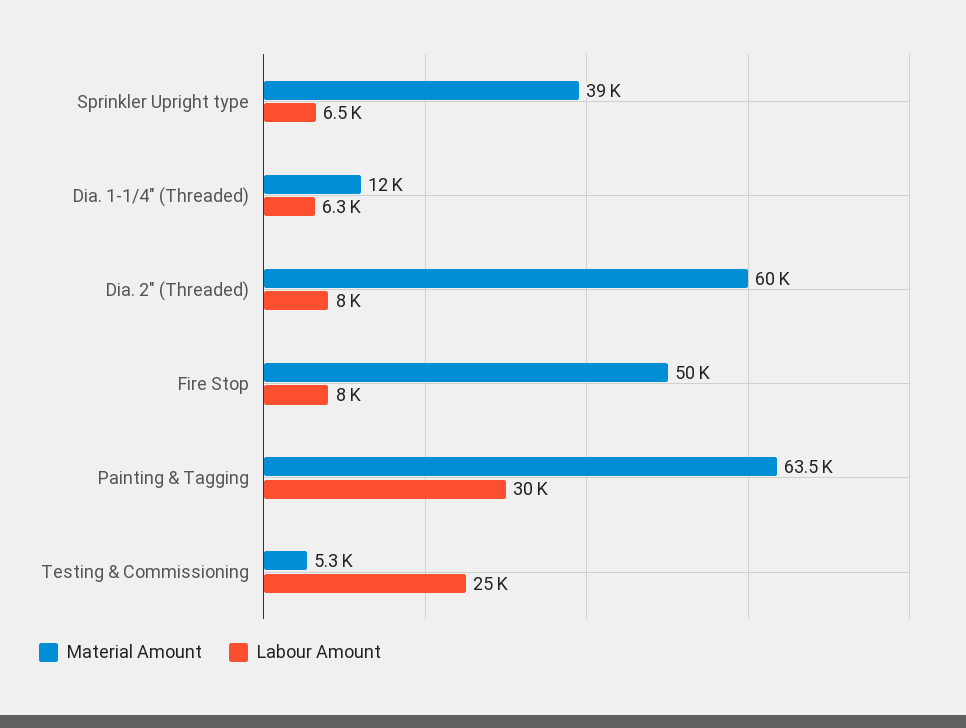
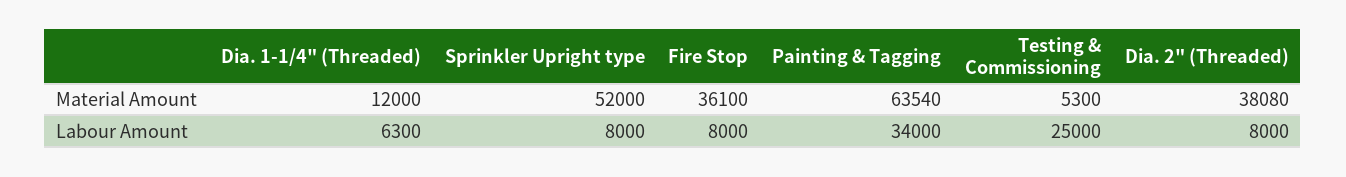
Material Amount, Sprinkler Upright type: 39000 -> 52000
Labour Amount, Sprinkler Upright type: 6500 -> 8000
Material Amount, Dia. 2" (Threaded): 60000 -> 38080
Material Amount, Fire Stop: 50000 -> 36100
Labour Amount, Painting & Tagging: 30000 -> 34000

